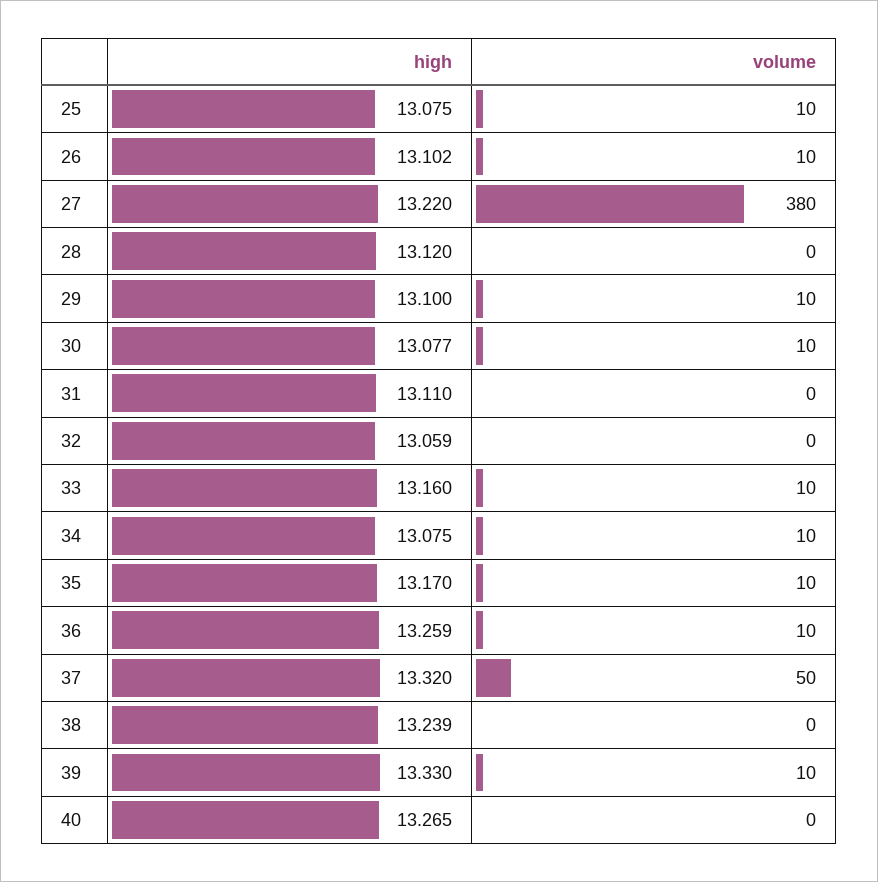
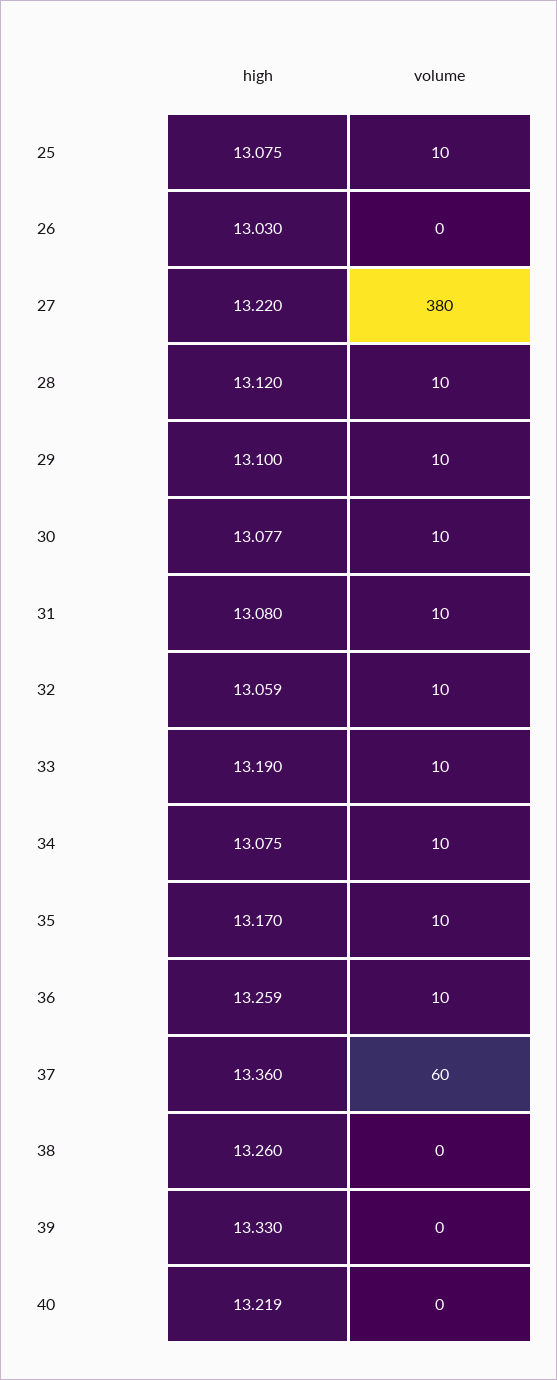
high, 26: 13.102 -> 13.03
volume, 26: 10 -> 0
volume, 28: 0 -> 10
high, 31: 13.11 -> 13.08
volume, 31: 0 -> 10
volume, 32: 0 -> 10
high, 33: 13.16 -> 13.19
high, 37: 13.32 -> 13.36
volume, 37: 50 -> 60
high, 38: 13.239 -> 13.26
volume, 39: 10 -> 0
high, 40: 13.265 -> 13.219

